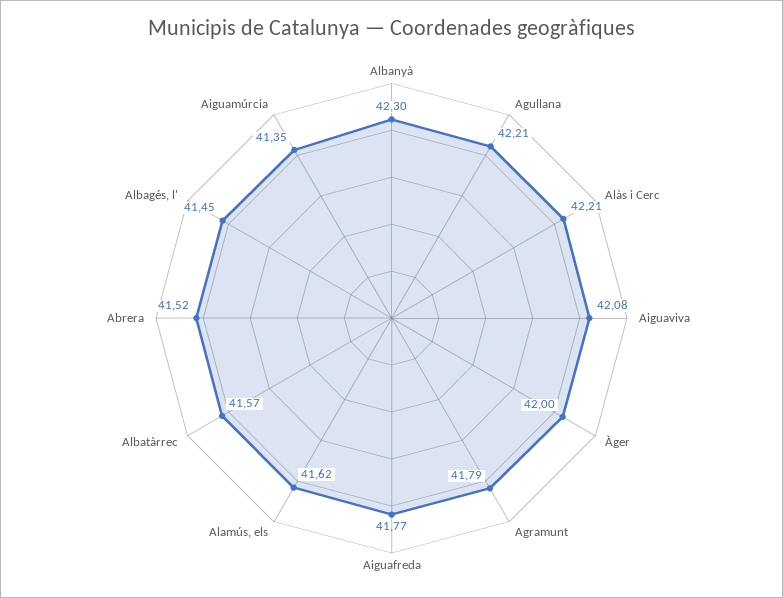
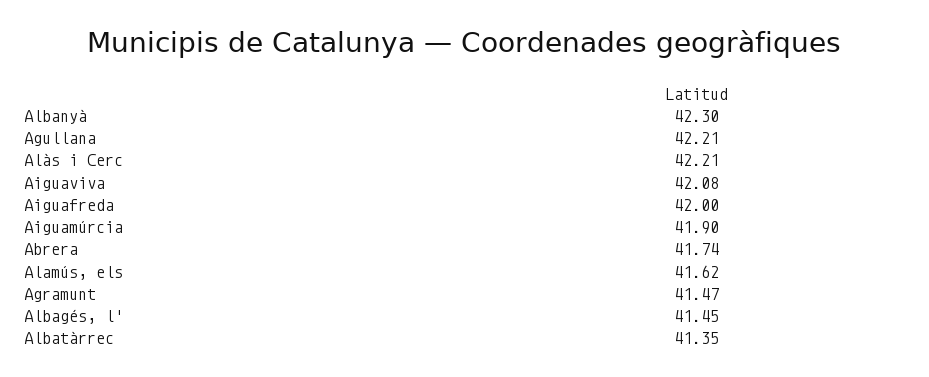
Àger: 42 -> none
Agramunt: 41.79 -> 41.47
Aiguafreda: 41.77 -> 42
Albatàrrec: 41.57 -> 41.35
Abrera: 41.52 -> 41.74
Aiguamúrcia: 41.35 -> 41.9

